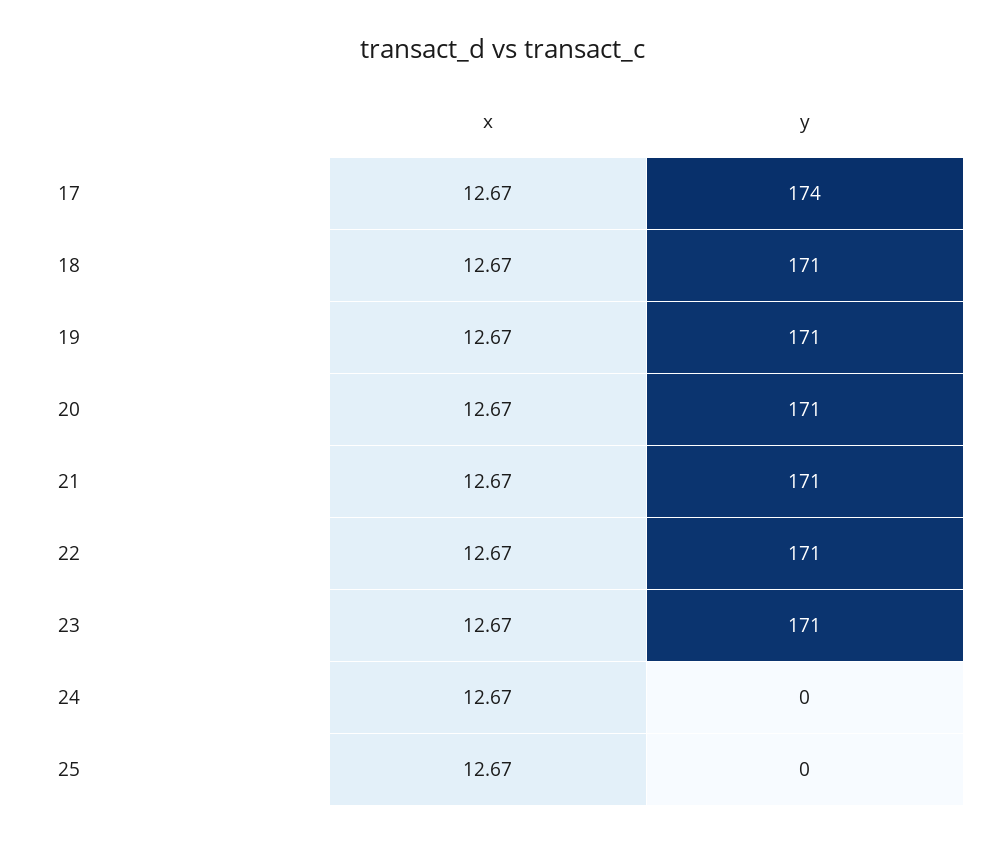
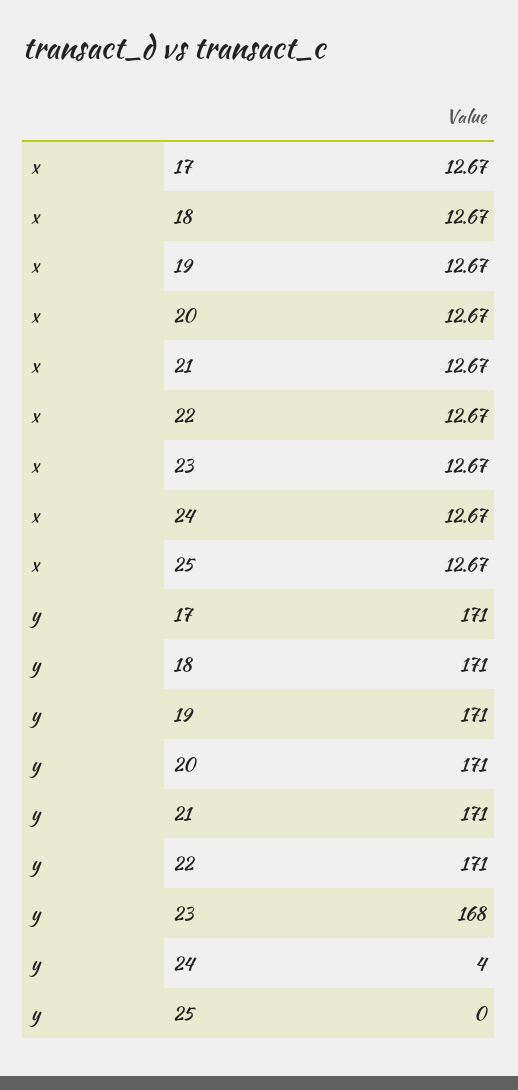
y, 17: 174 -> 171
y, 23: 171 -> 168
y, 24: 0 -> 4

